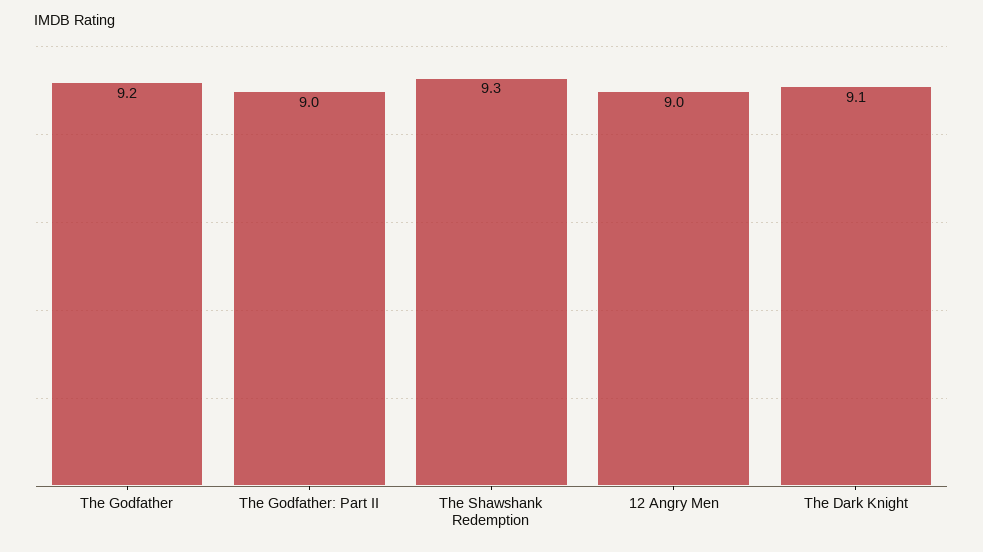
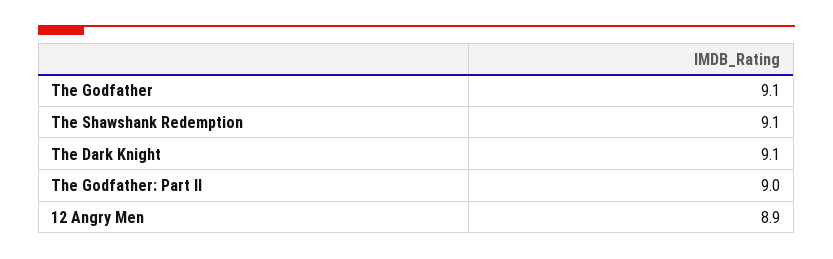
The Godfather: 9.2 -> 9.1
The Shawshank Redemption: 9.3 -> 9.1
12 Angry Men: 9 -> 8.9

